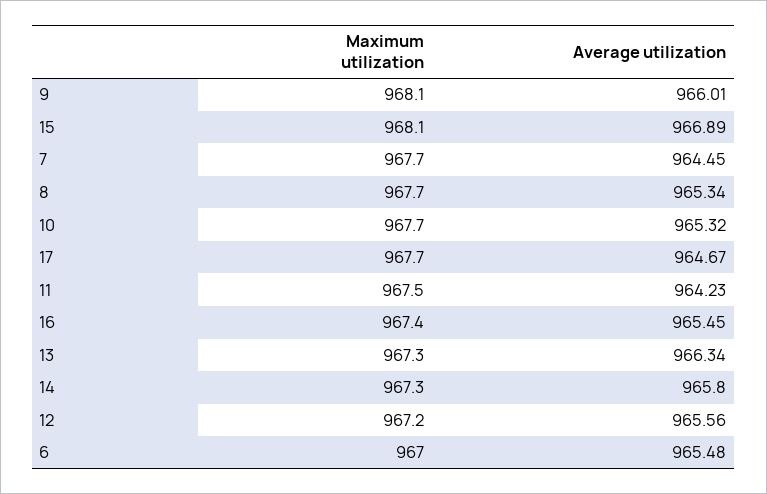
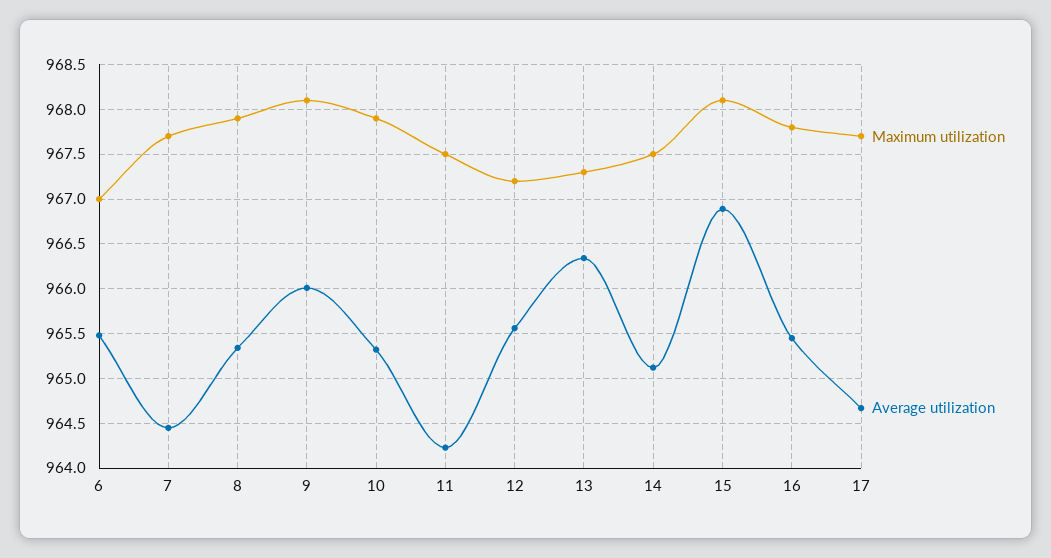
Maximum utilization, 8: 967.7 -> 967.9
Maximum utilization, 10: 967.7 -> 967.9
Maximum utilization, 16: 967.4 -> 967.8
Maximum utilization, 14: 967.3 -> 967.5
Average utilization, 14: 965.8 -> 965.1

